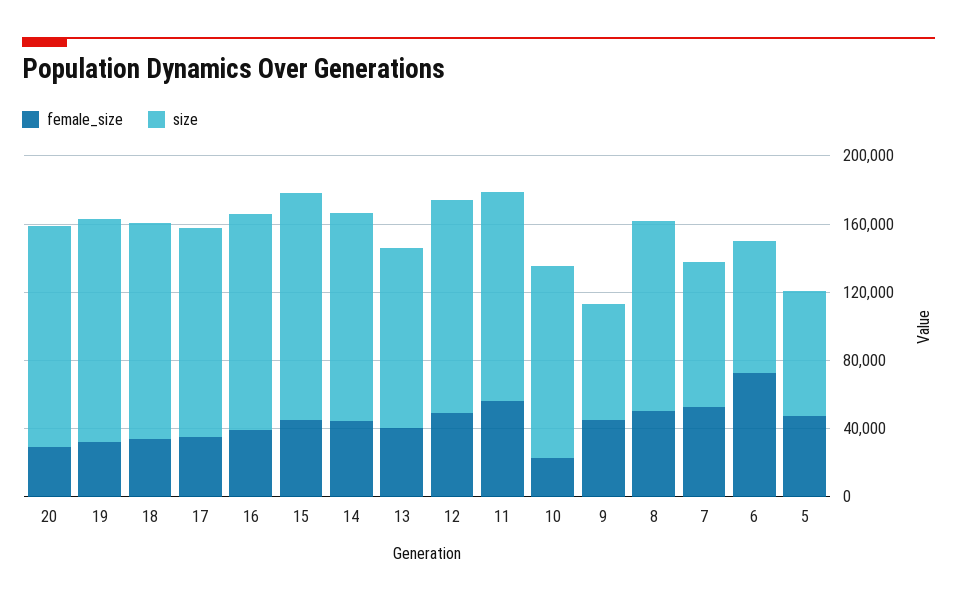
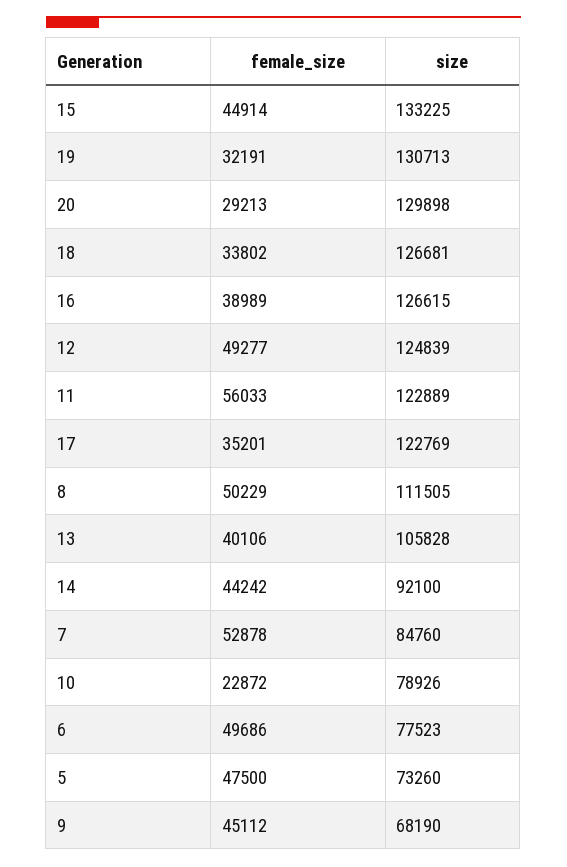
size, 14: 120000 -> 92100
size, 10: 110000 -> 78926
female_size, 6: 70000 -> 49686

